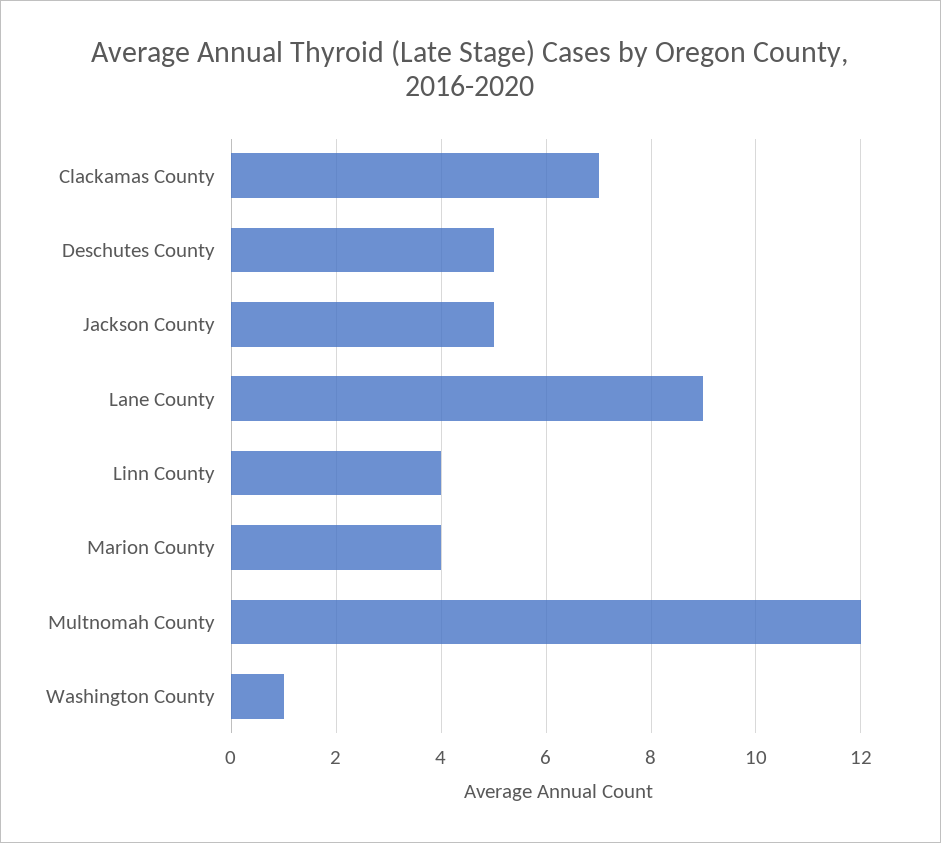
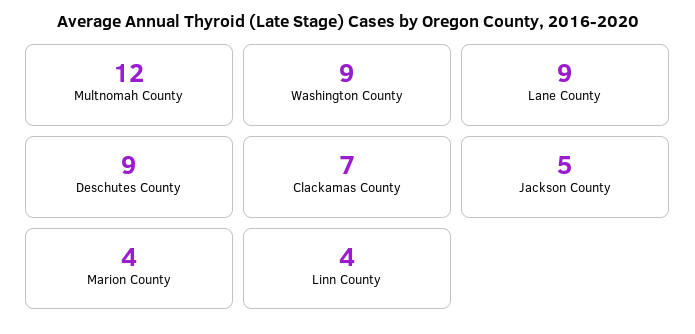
Deschutes County: 5 -> 9
Washington County: 1 -> 9

